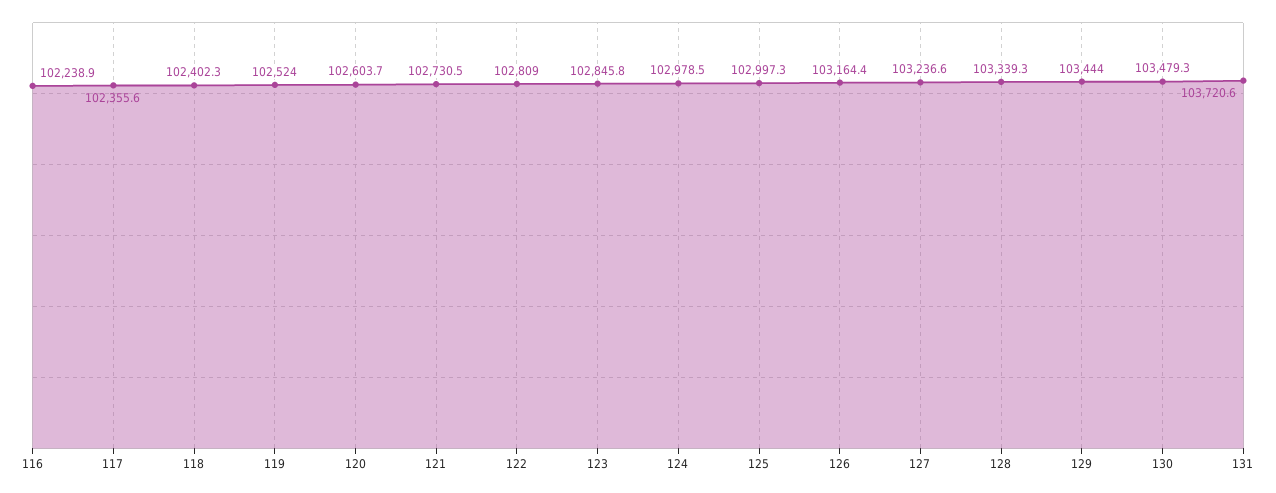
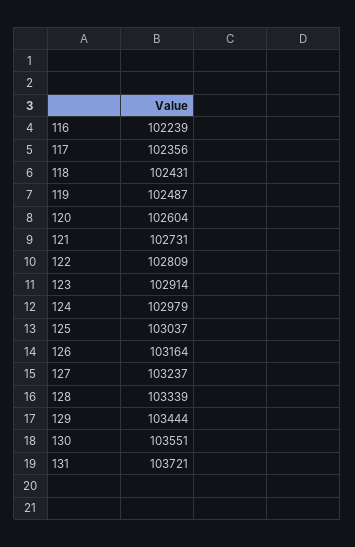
118: 102402.3 -> 102431
119: 102524 -> 102487
123: 102845.8 -> 102914
125: 102997.3 -> 103037
130: 103479.3 -> 103551

